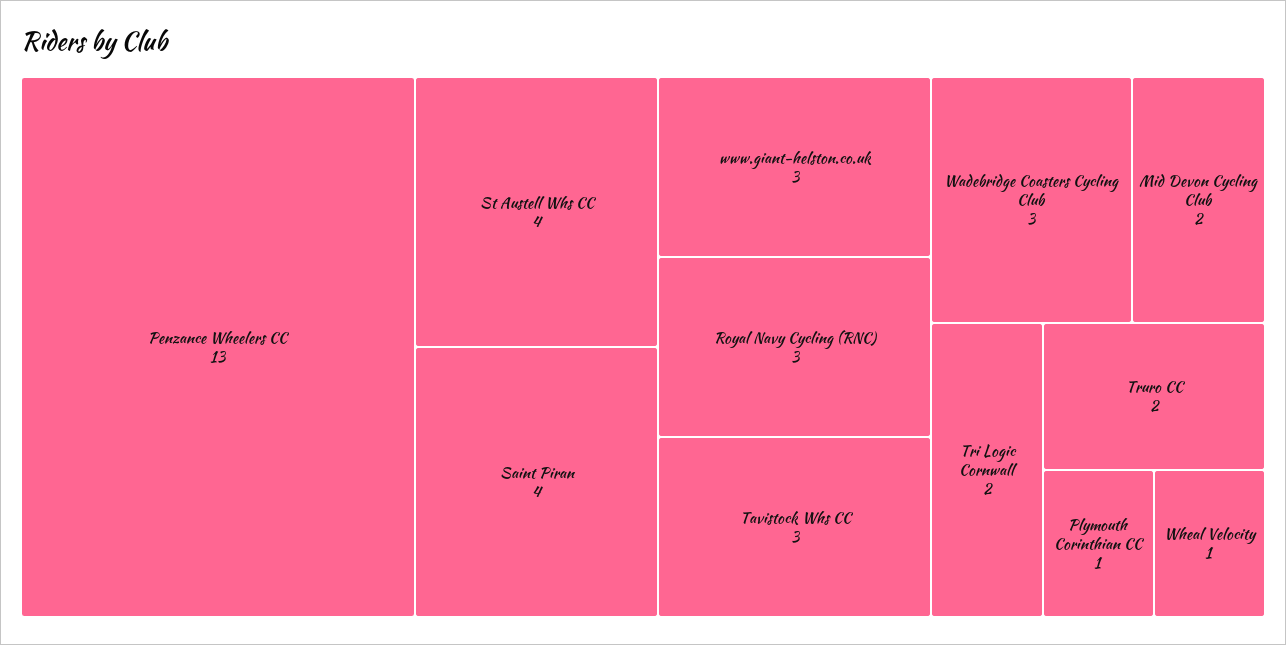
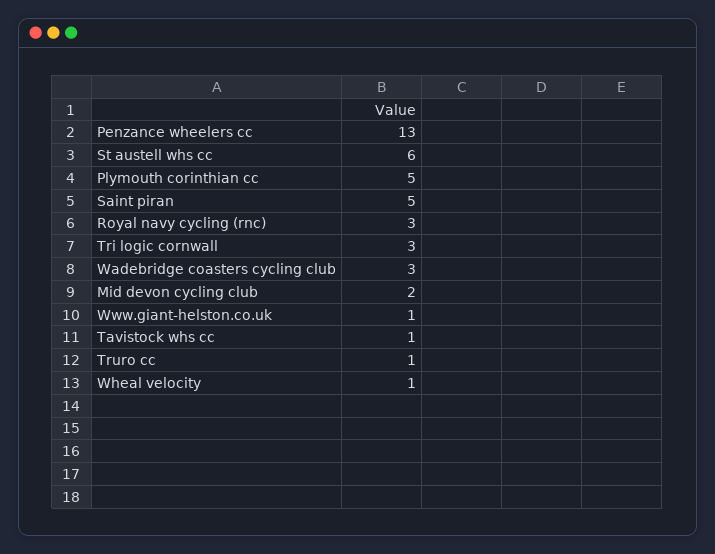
St Austell Whs CC: 4 -> 6
Saint Piran: 4 -> 5
www.giant-helston.co.uk: 3 -> 1
Tavistock Whs CC: 3 -> 1
Tri Logic Cornwall: 2 -> 3
Truro CC: 2 -> 1
Plymouth Corinthian CC: 1 -> 5

